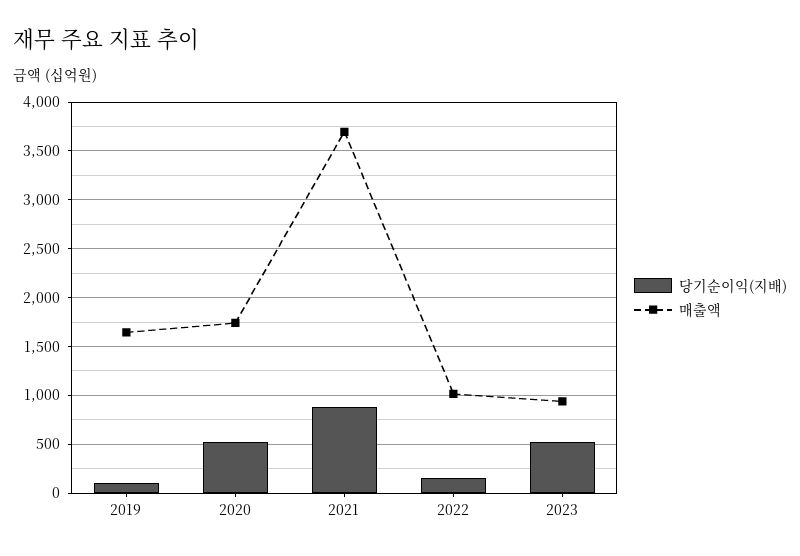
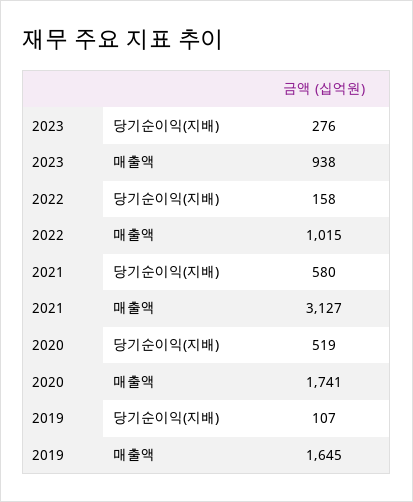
당기순이익(지배), 2021: 900 -> 580
매출액, 2021: 3700 -> 3127
당기순이익(지배), 2023: 500 -> 276

